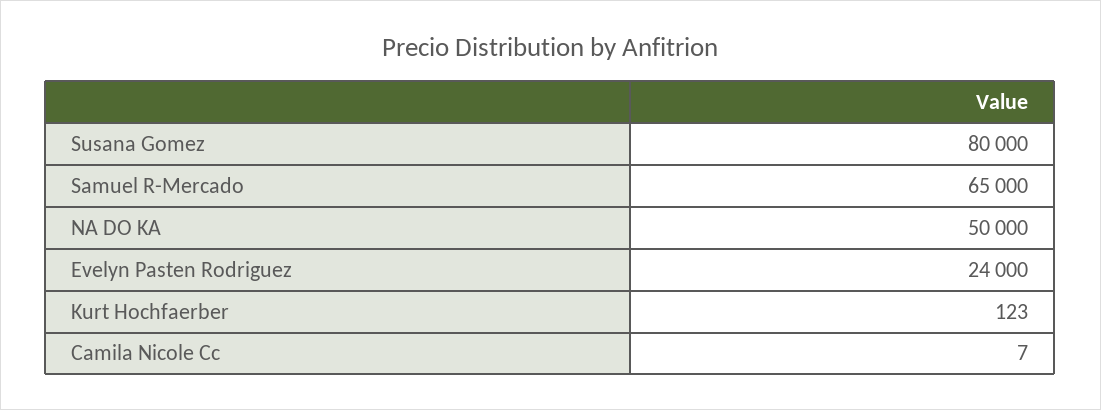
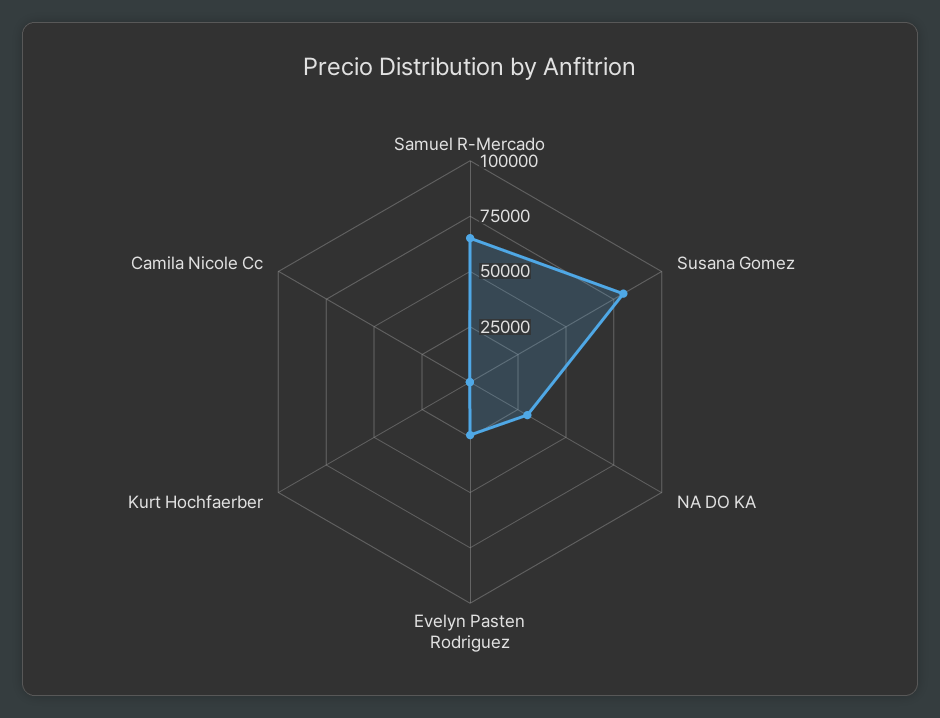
NA DO KA: 50000 -> 30000

